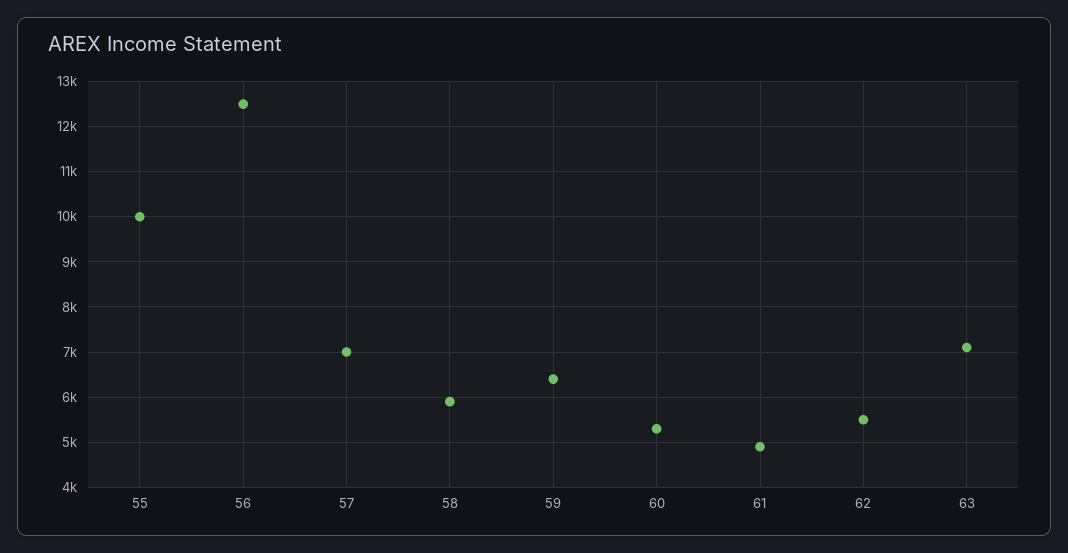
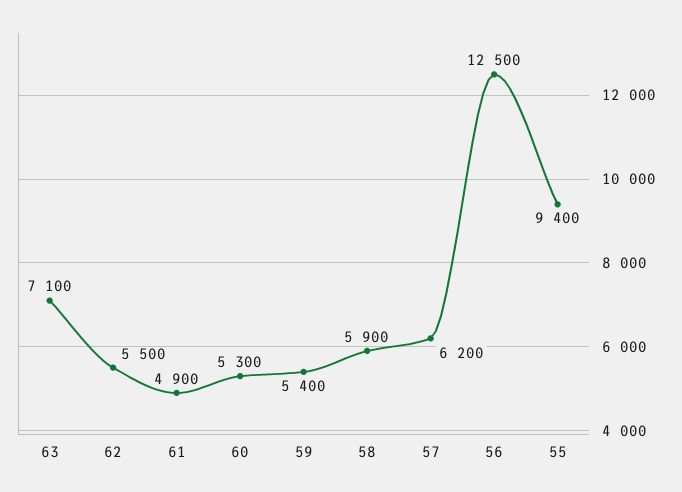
55: 10000 -> 9400
57: 7000 -> 6200
59: 6400 -> 5400

